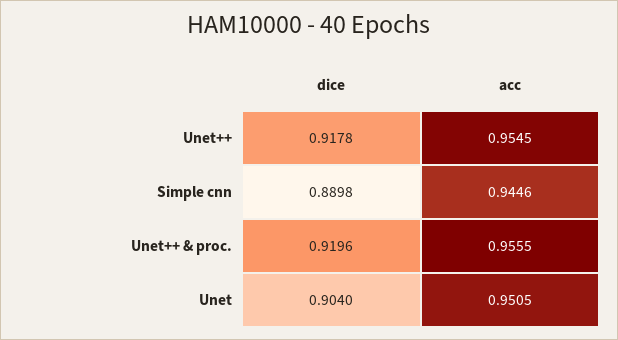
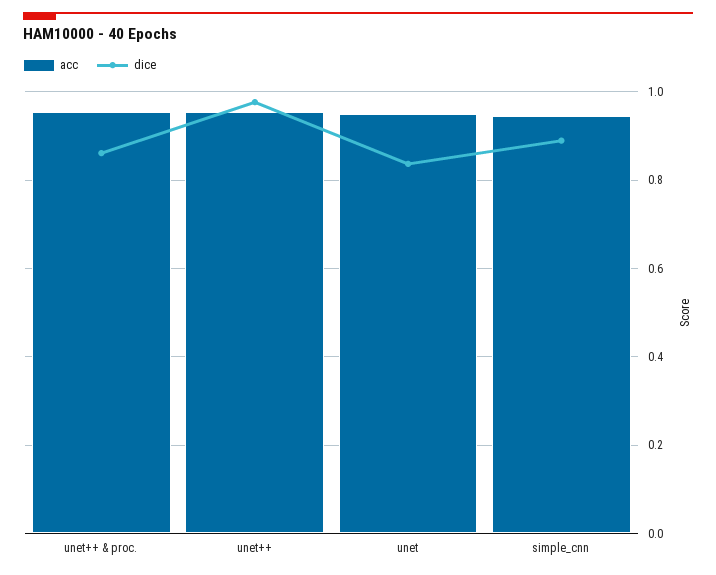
dice, Unet++: 0.9178 -> 0.98
dice, Unet++ & proc.: 0.9196 -> 0.86
dice, Unet: 0.904 -> 0.84

